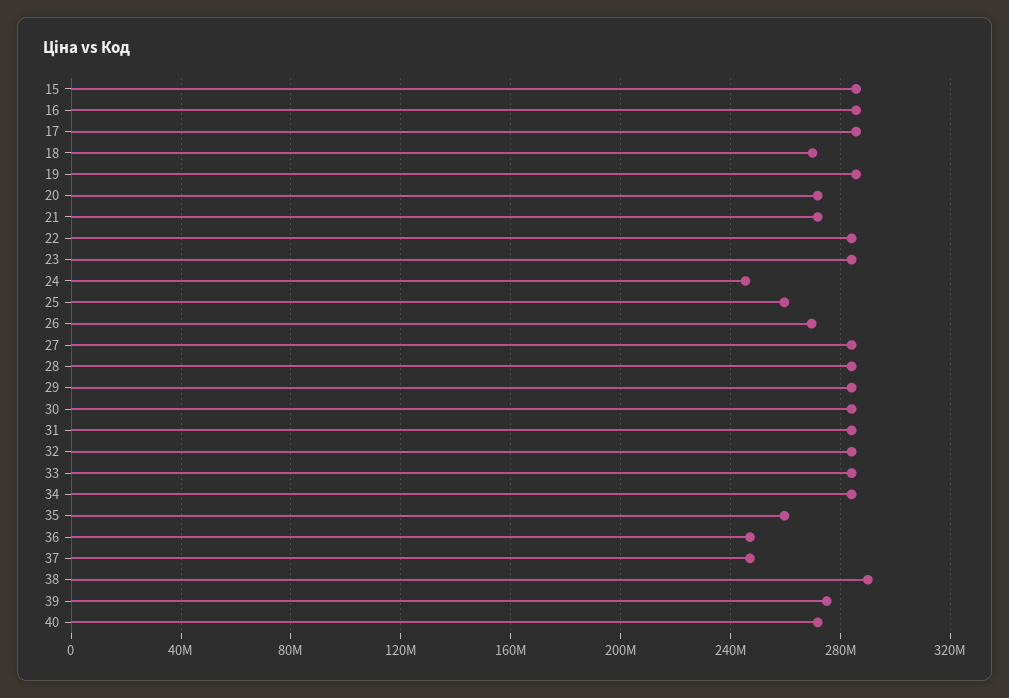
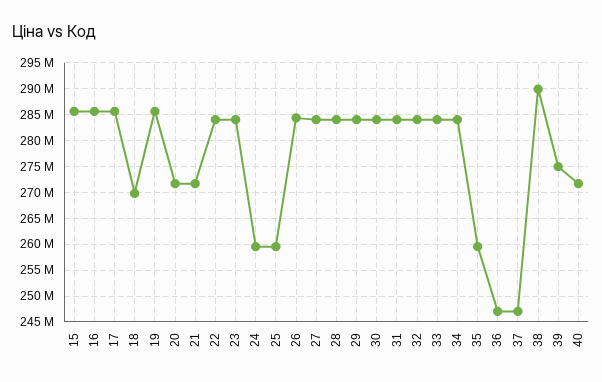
24: 245000000 -> 260000000
26: 270000000 -> 285000000

